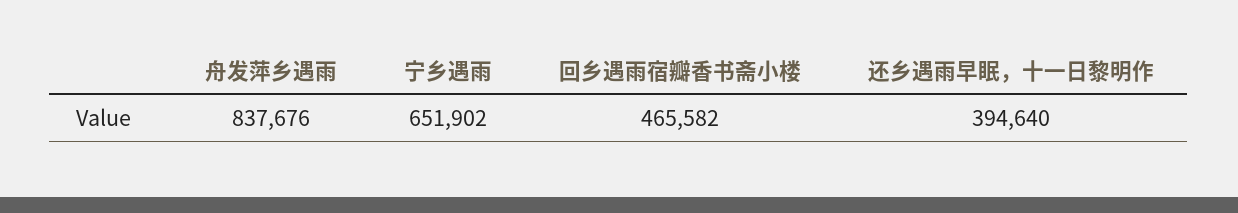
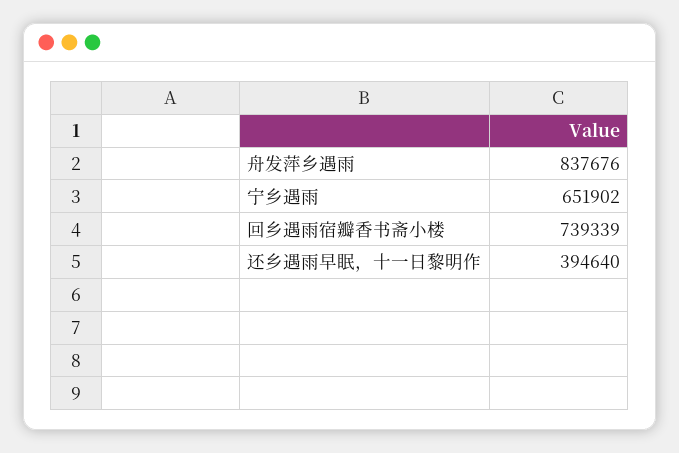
回乡遇雨宿瓣香书斋小楼: 465582 -> 739339

